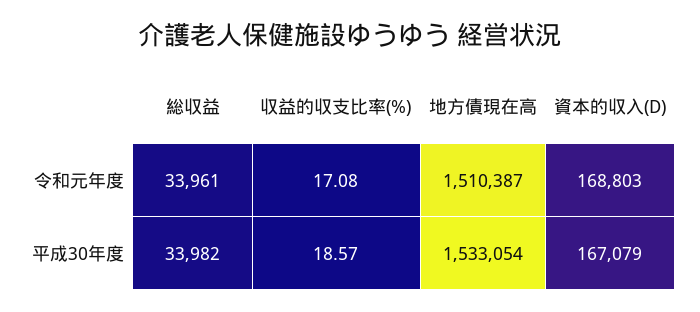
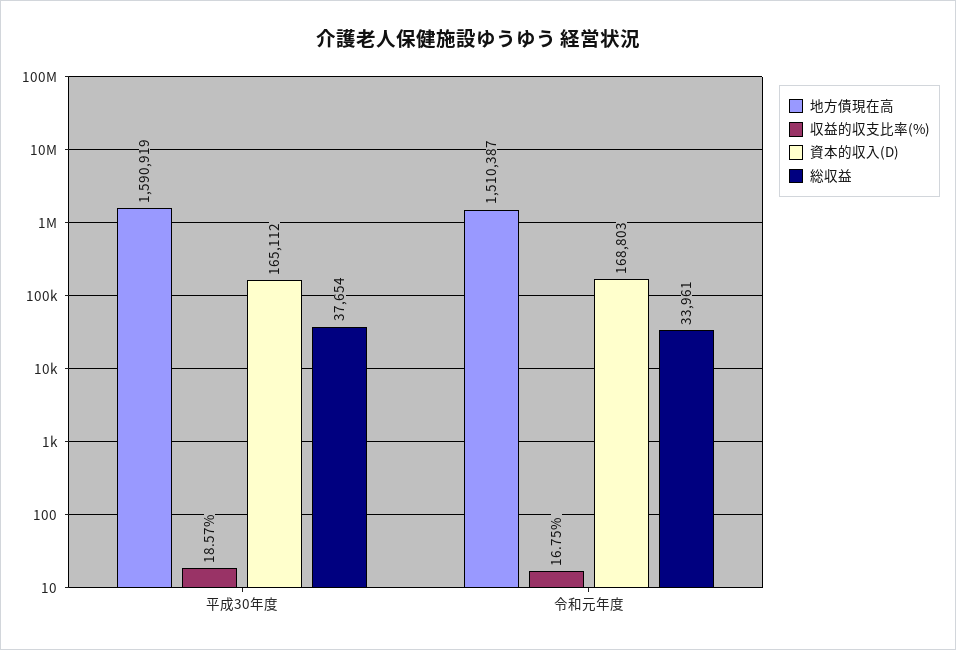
収益的収支比率(%), 令和元年度: 17.08 -> 16.75
総収益, 平成30年度: 33982 -> 37654
地方債現在高, 平成30年度: 1533054 -> 1590919
資本的収入(D), 平成30年度: 167079 -> 165112

